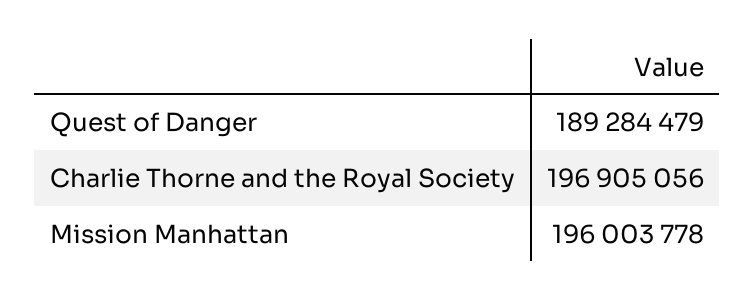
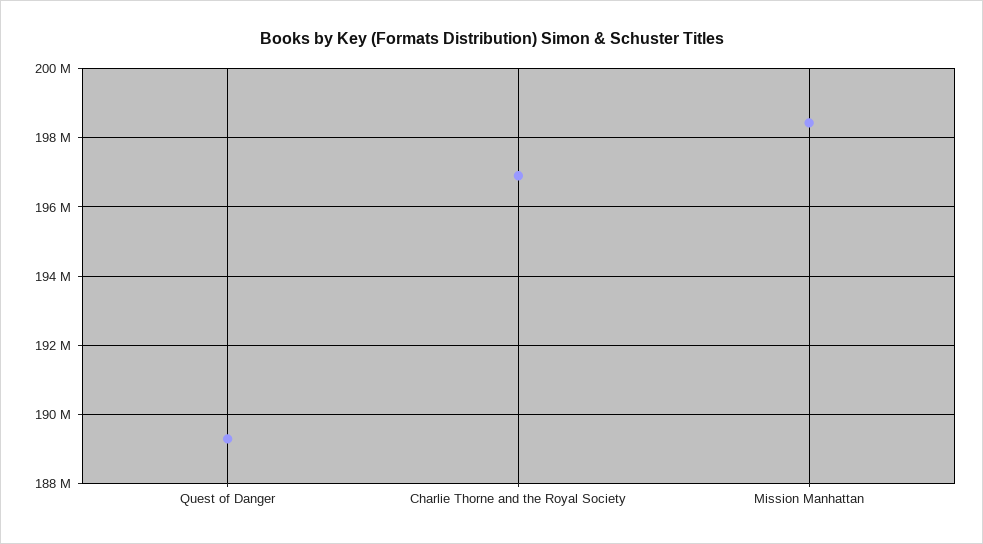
Mission Manhattan: 196003778 -> 198400000

